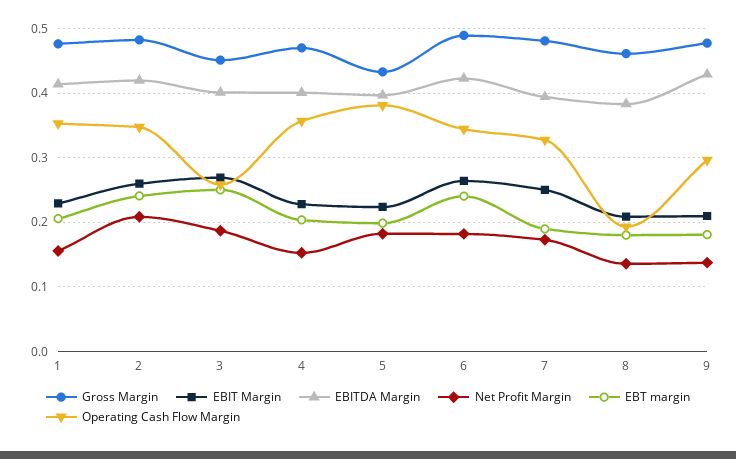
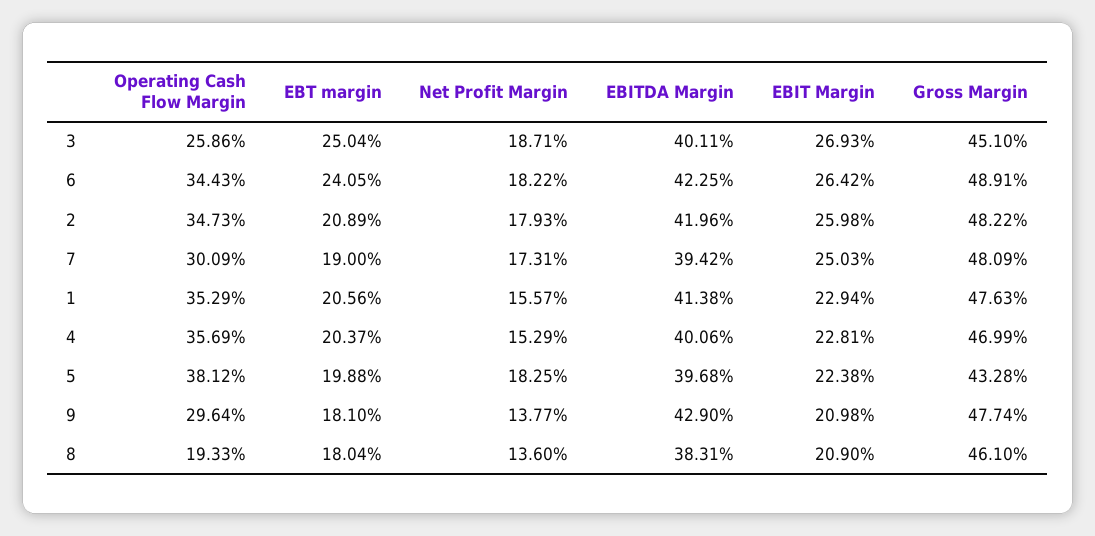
Net Profit Margin, 2: 0.21 -> 0.1793
EBT margin, 2: 0.24 -> 0.2089
Operating Cash Flow Margin, 7: 0.33 -> 0.3009

